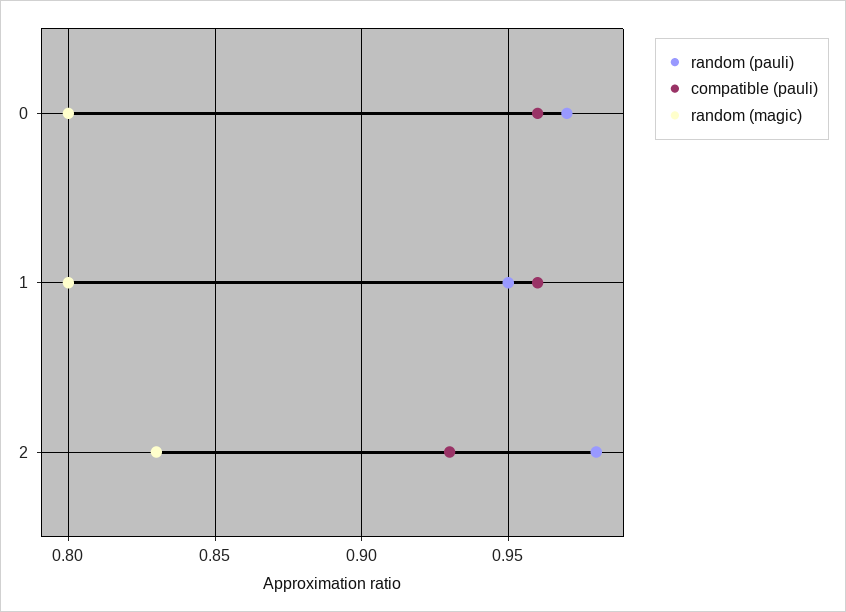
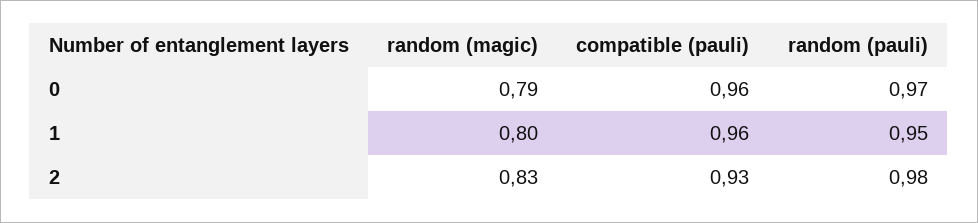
random (magic), 0: 0.8 -> 0.79

